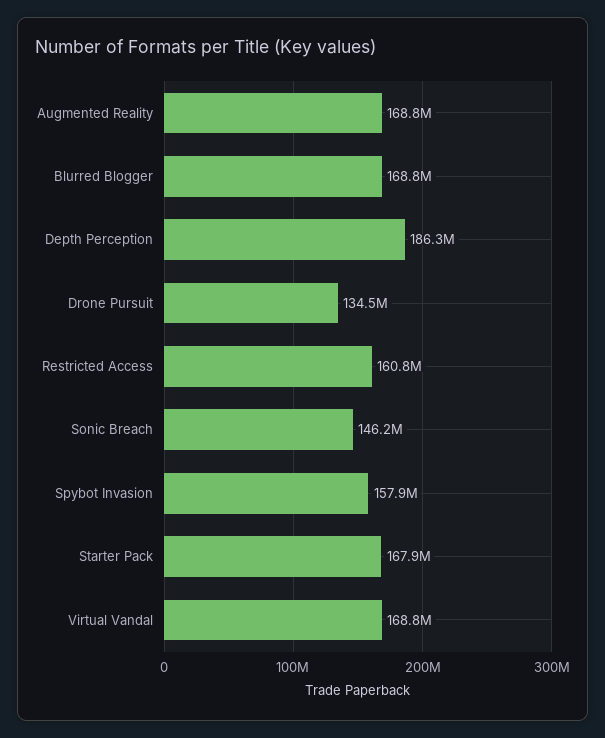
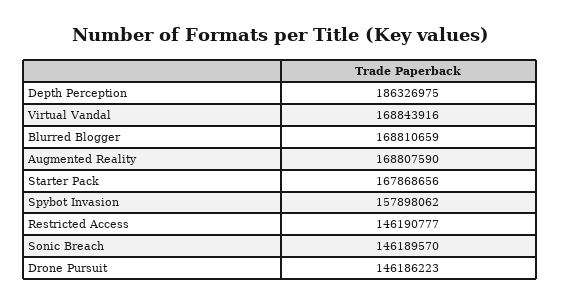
Drone Pursuit: 134500000 -> 146186223
Restricted Access: 160800000 -> 146190777

